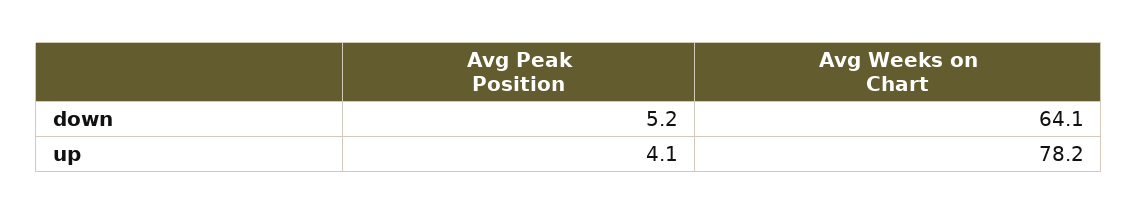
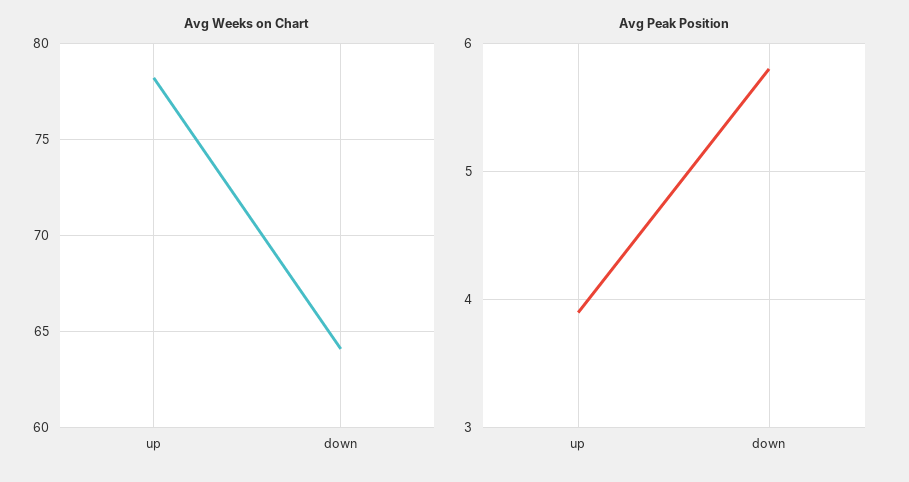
Avg Peak Position, down: 5.2 -> 5.8
Avg Peak Position, up: 4.1 -> 3.9

